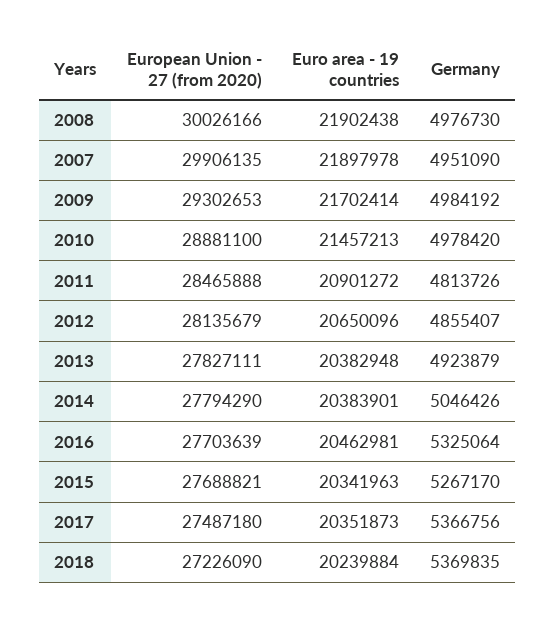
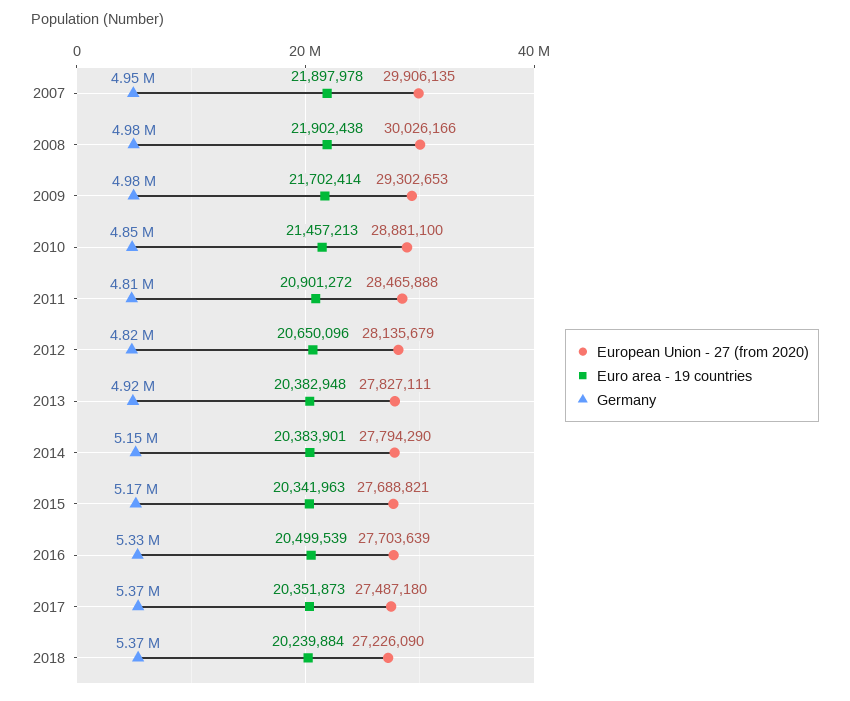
Germany, 2010: 4978420 -> 4850000
Germany, 2012: 4855407 -> 4820000
Germany, 2014: 5046426 -> 5150000
Euro area - 19 countries, 2016: 20462981 -> 20499539
Germany, 2015: 5267170 -> 5170000

